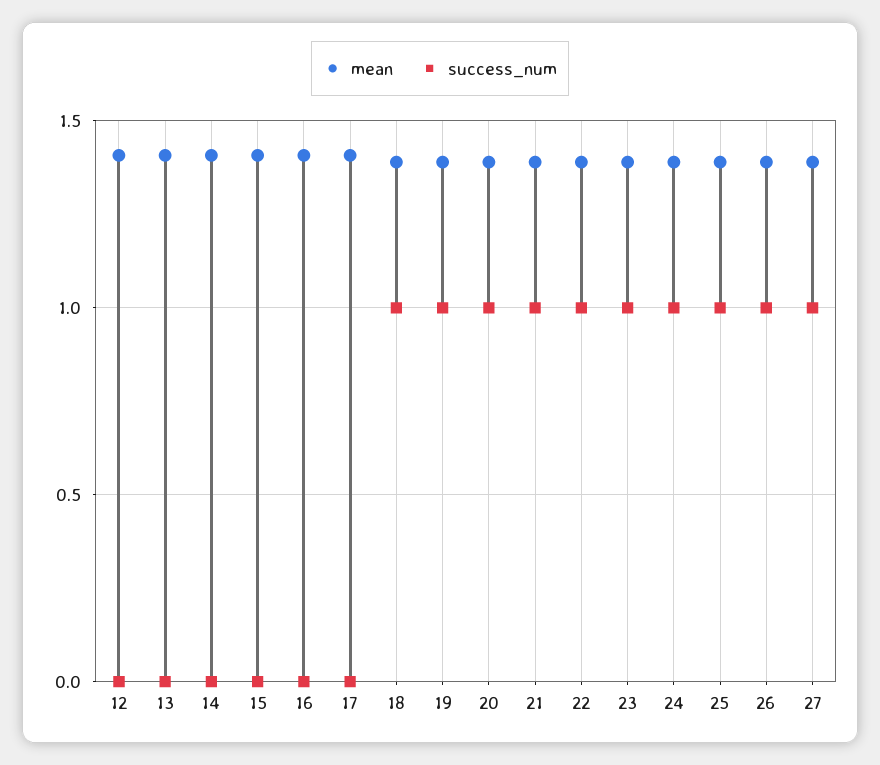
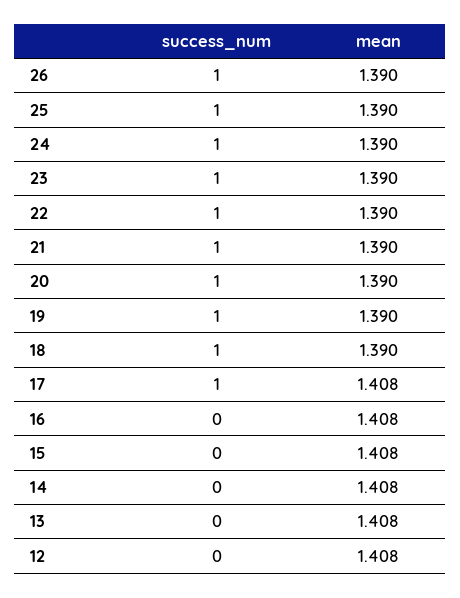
success_num, 17: 0 -> 1
mean, 27: 1.4 -> none
success_num, 27: 1 -> none

